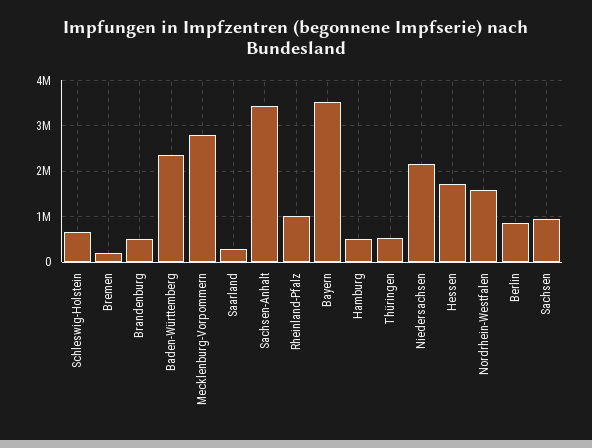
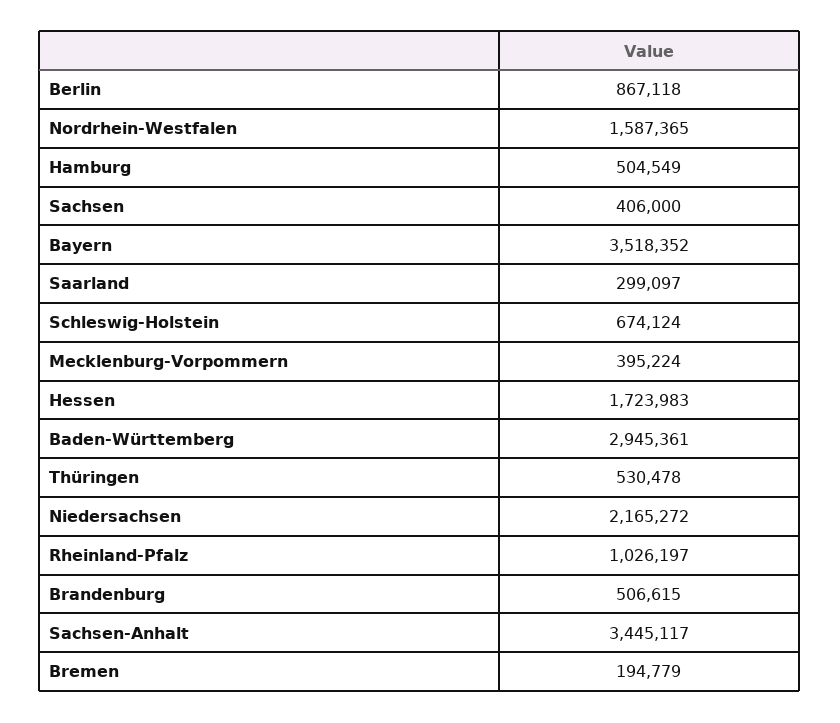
Baden-Württemberg: 2400000 -> 2945361
Mecklenburg-Vorpommern: 2800000 -> 395224
Sachsen: 1000000 -> 406000

